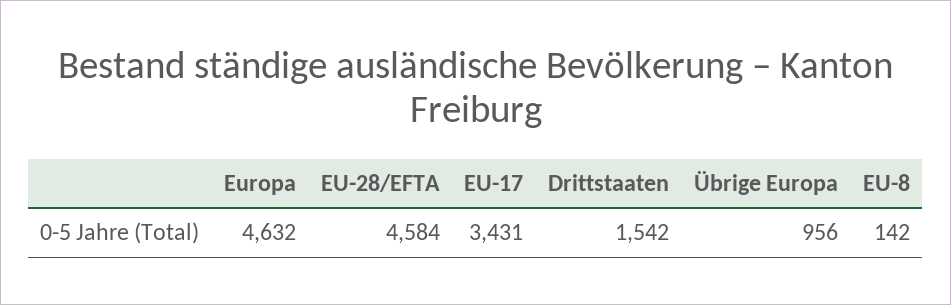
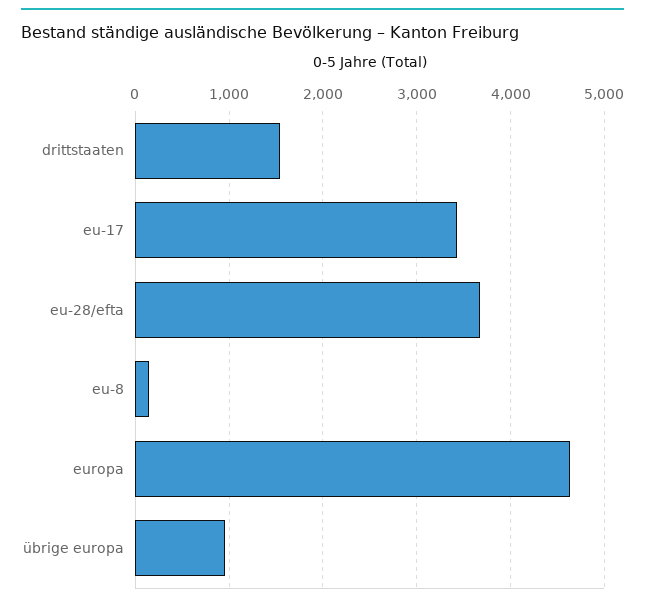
EU-28/EFTA: 4584 -> 3700

